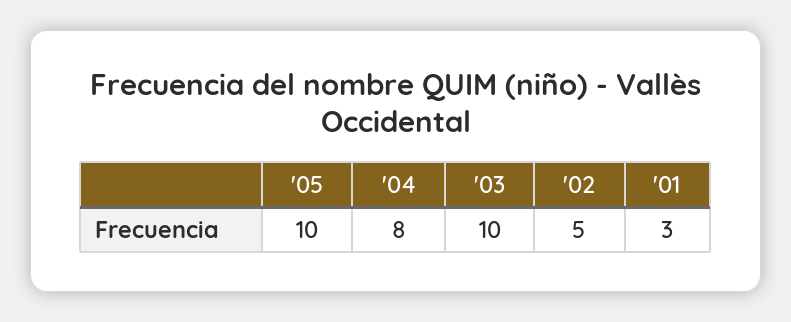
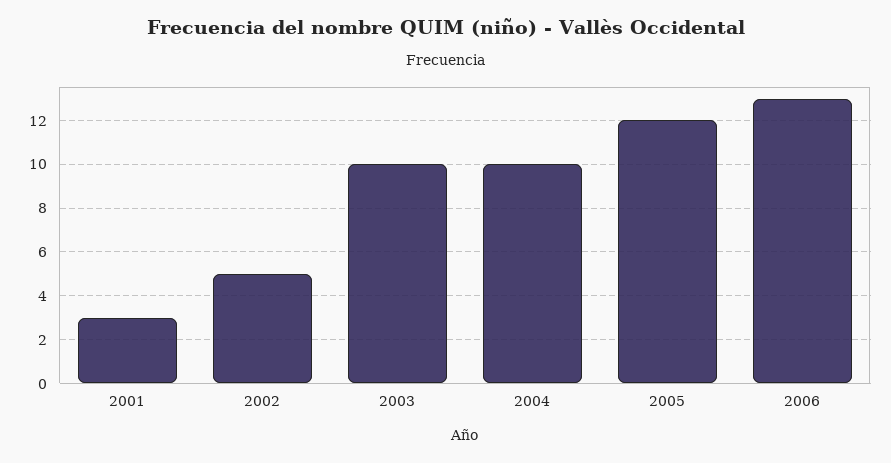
'05: 10 -> 12
'04: 8 -> 10
2006: none -> 13

